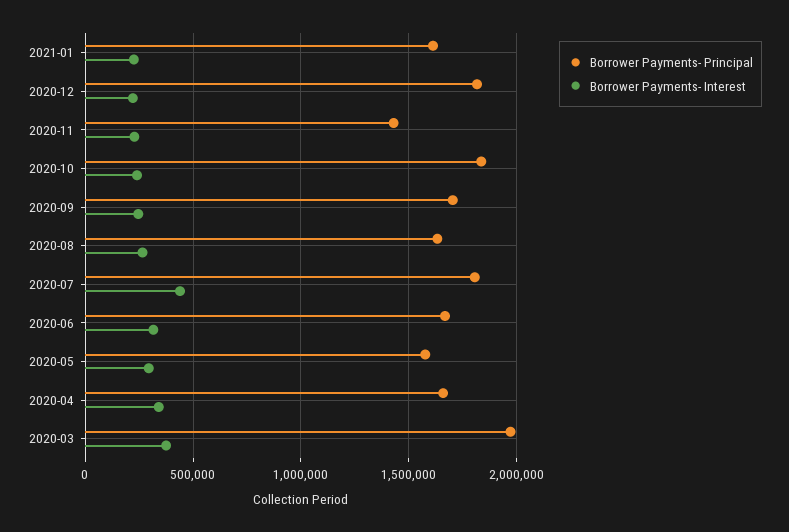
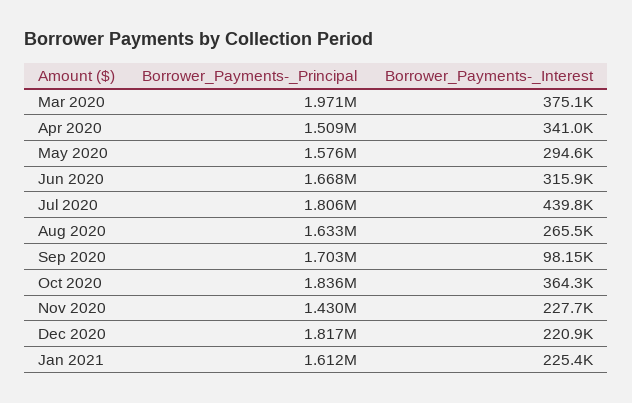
Borrower Payments- Interest, 2020-10: 250000 -> 364300
Borrower Payments- Interest, 2020-09: 250000 -> 98150
Borrower Payments- Principal, 2020-04: 1650000 -> 1509000

